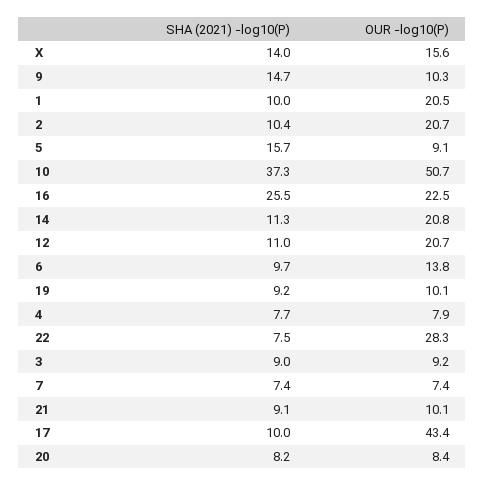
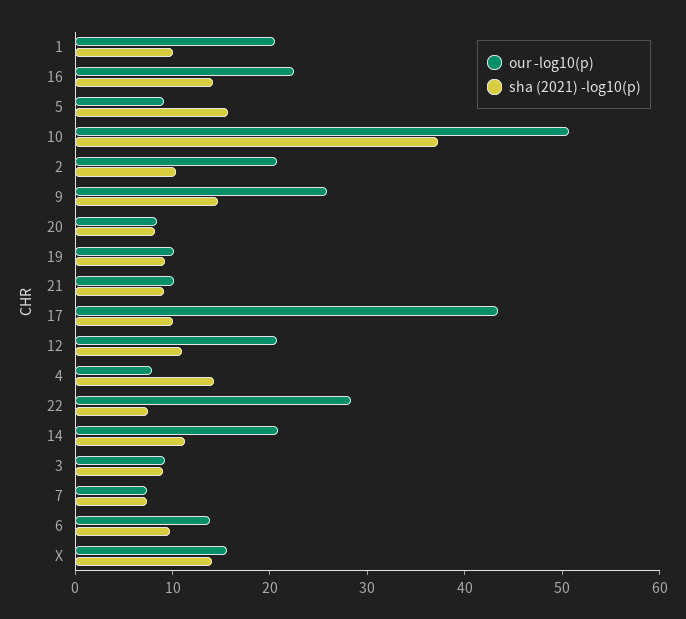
OUR -log10(P), 9: 10.3 -> 26
SHA (2021) -log10(P), 16: 25.5 -> 14
SHA (2021) -log10(P), 4: 7.7 -> 14

